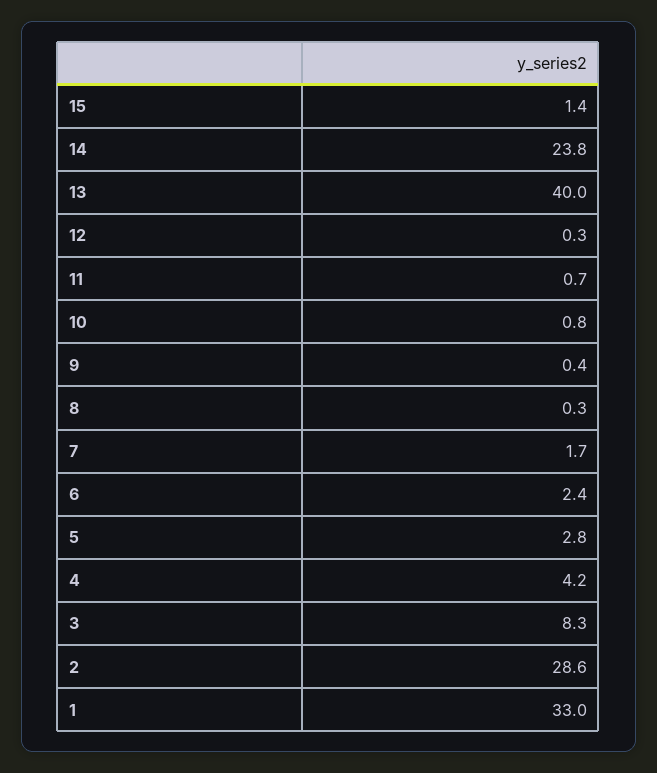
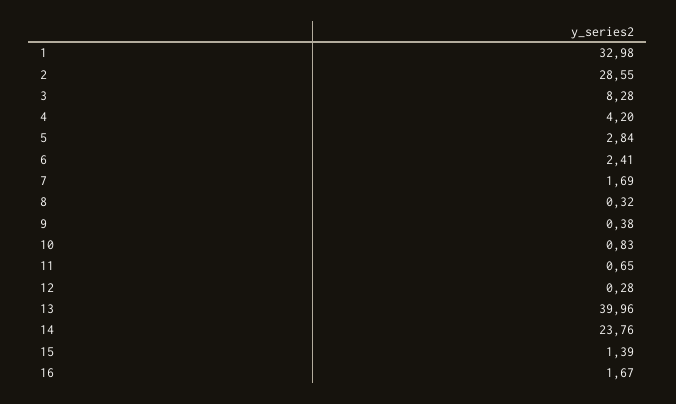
16: none -> 1.67

